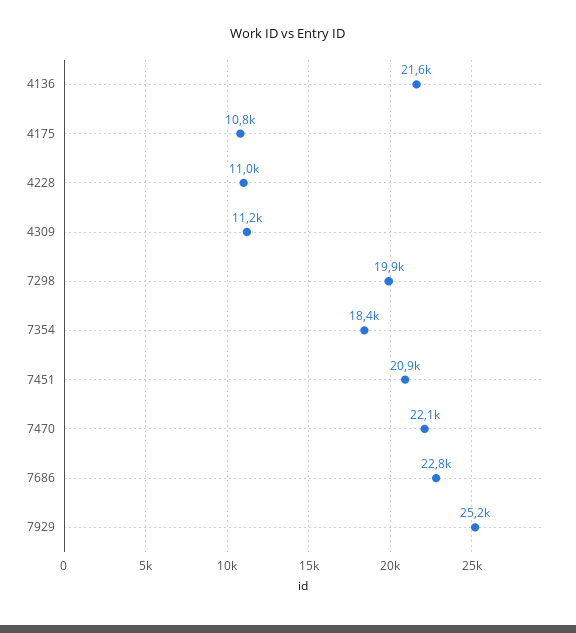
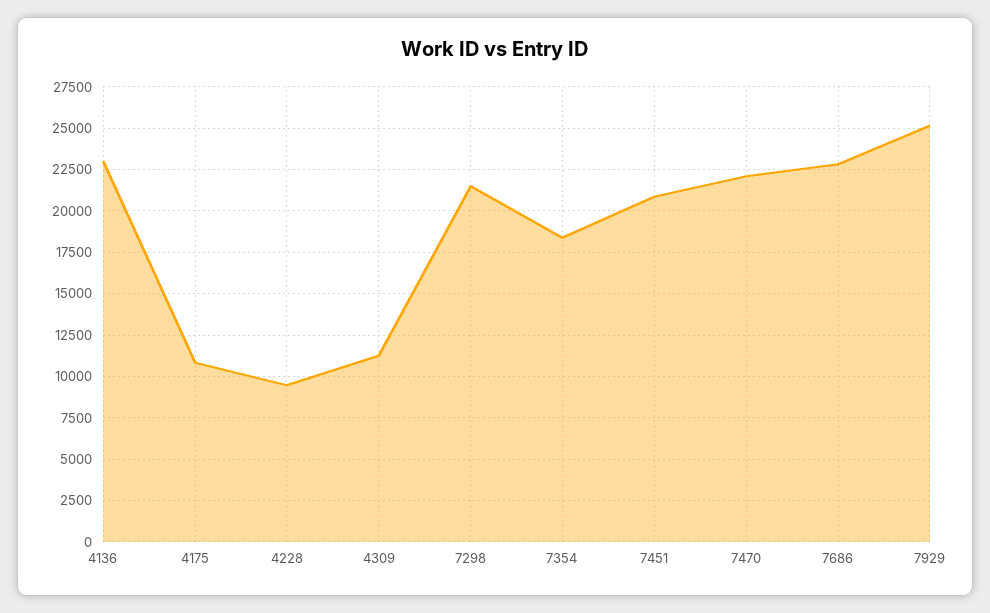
4136: 21600 -> 23000
4228: 11000 -> 9500
7298: 19900 -> 21500

